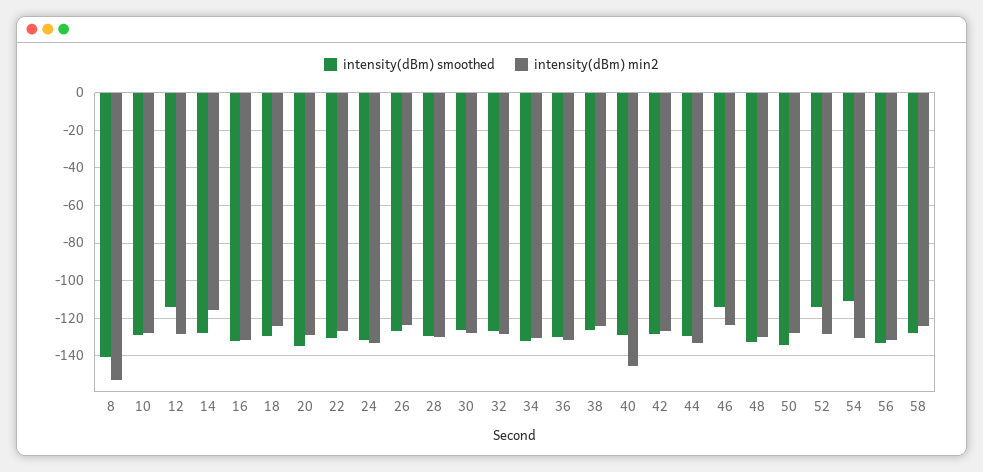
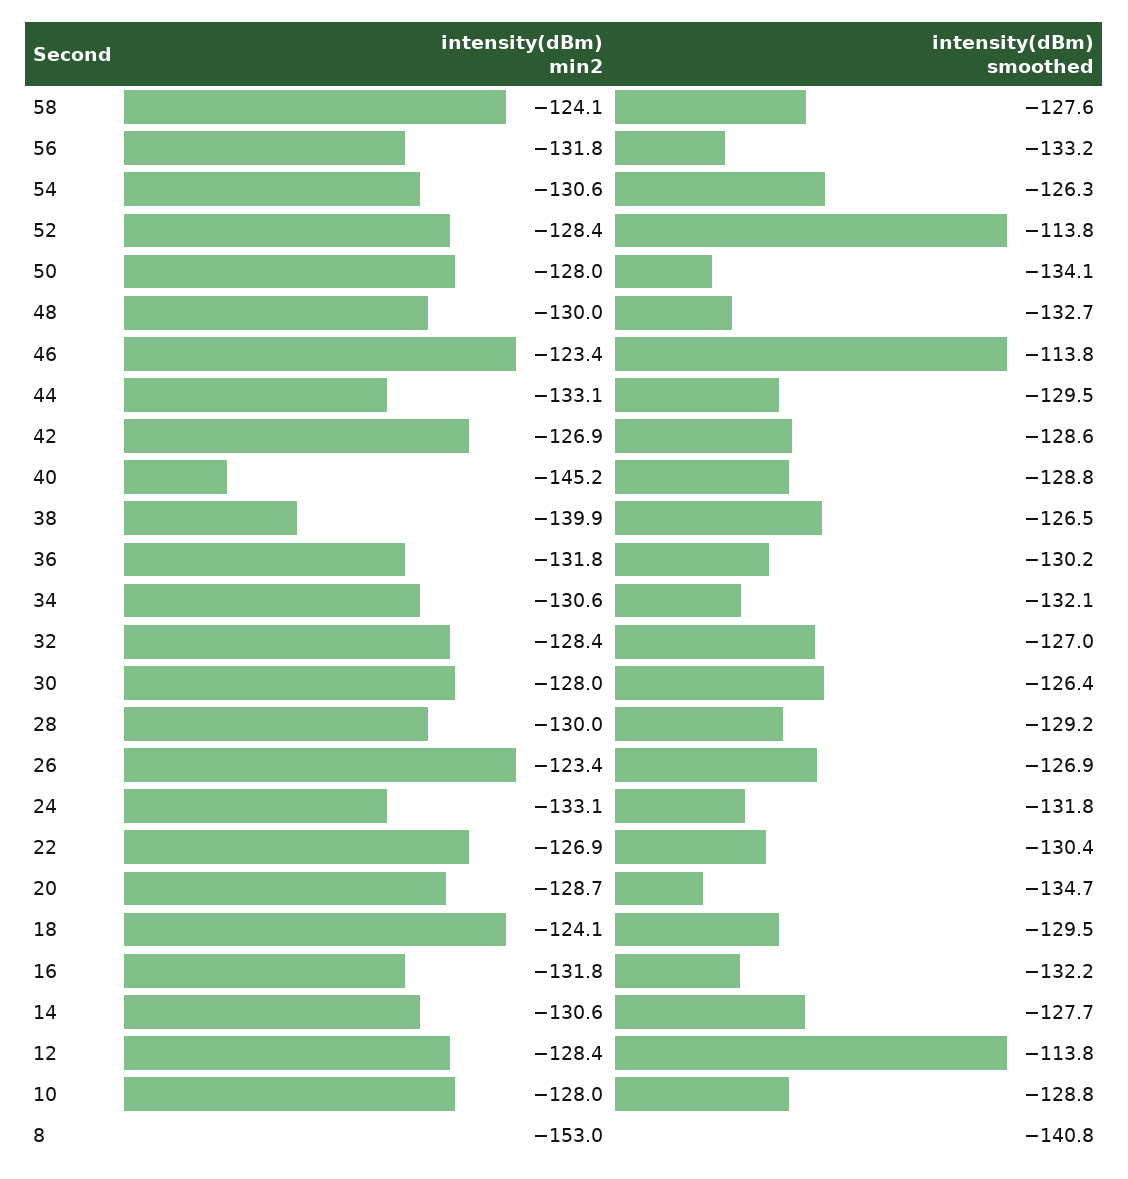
intensity(dBm) min2, 14: -115 -> -130.6
intensity(dBm) min2, 38: -125 -> -139.9
intensity(dBm) smoothed, 54: -110 -> -126.3

